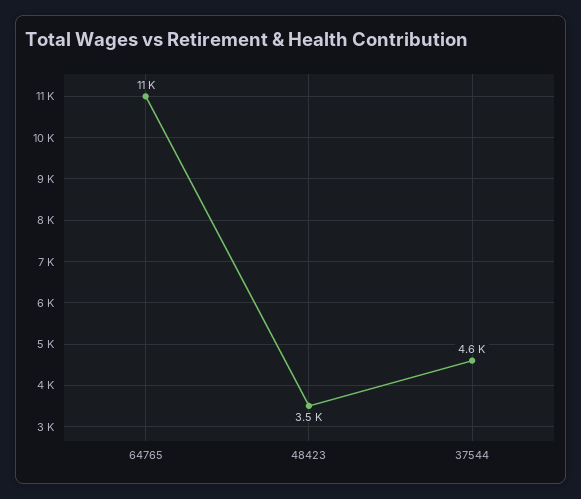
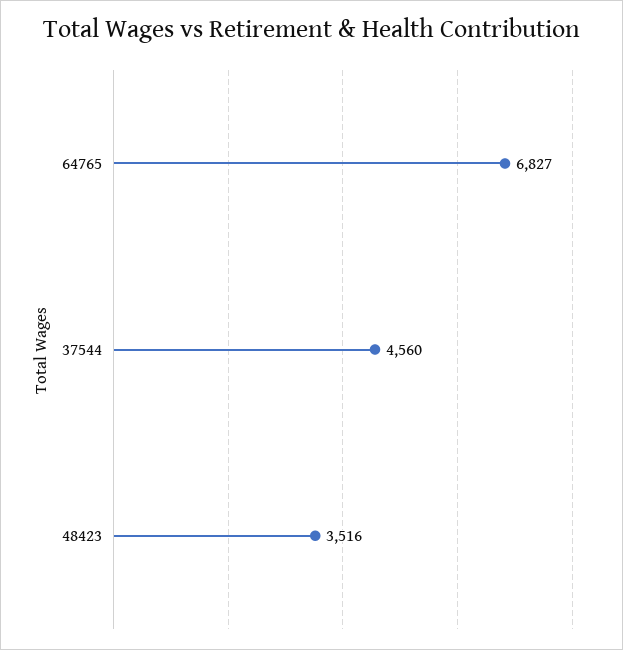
64765: 11000 -> 6827

